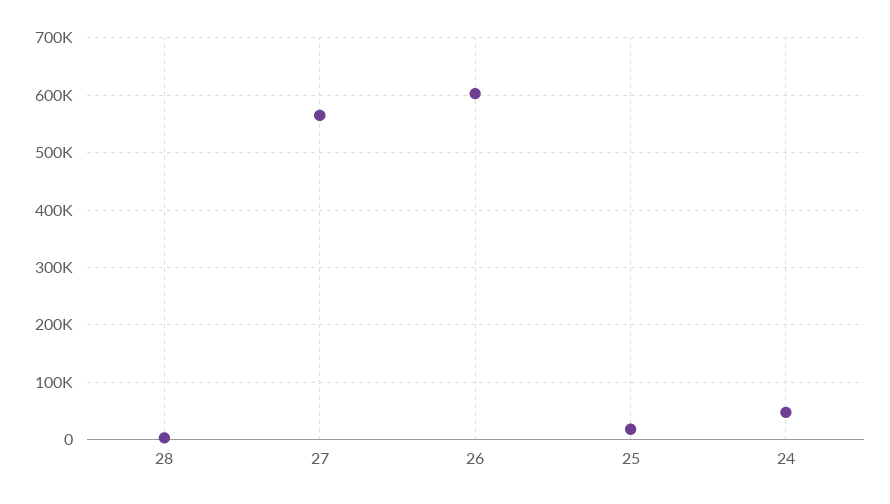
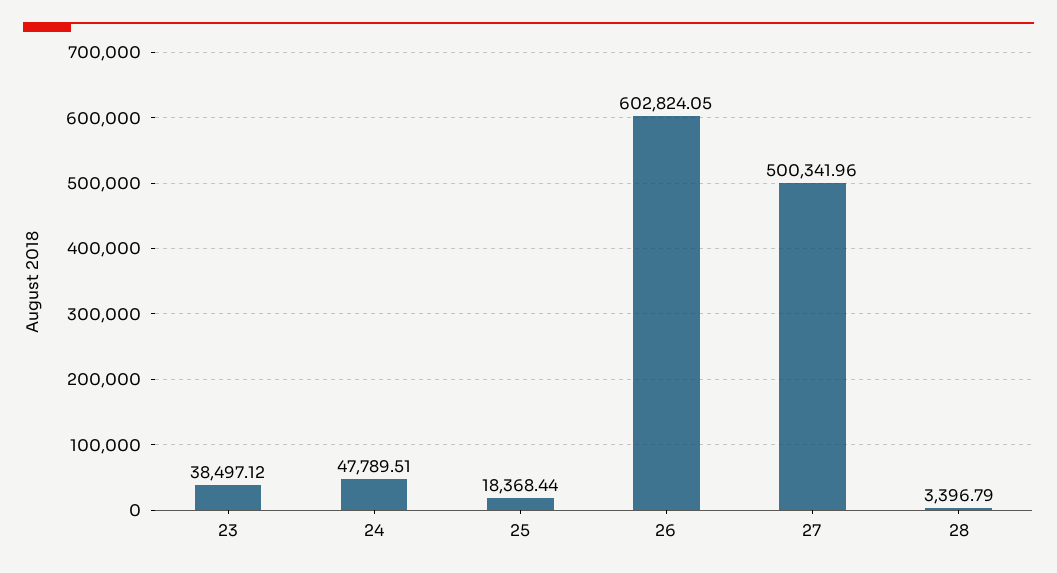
27: 560000 -> 500341.96
23: none -> 38497.12

